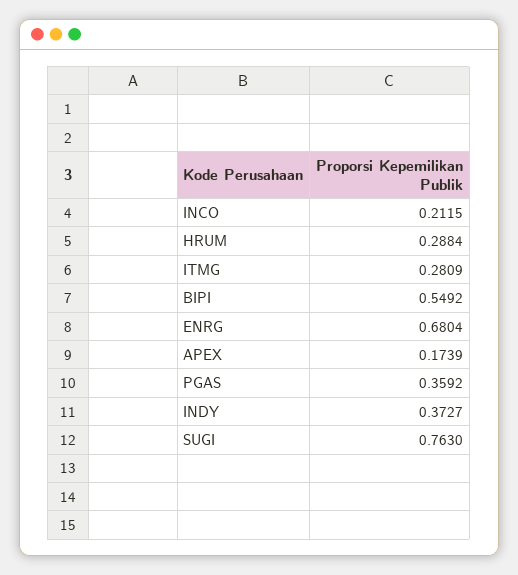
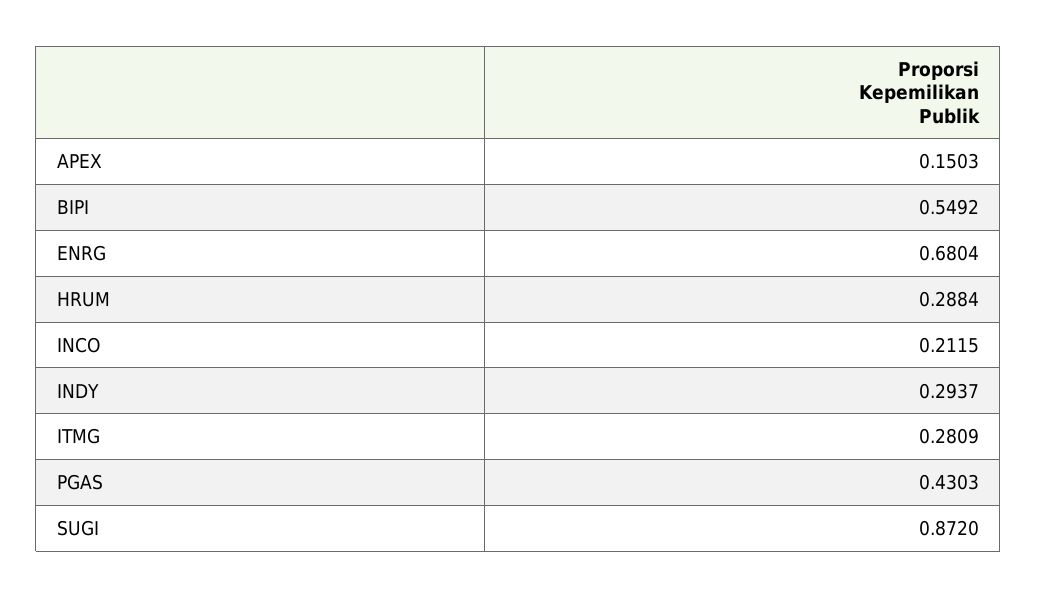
APEX: 0.1739 -> 0.1503
PGAS: 0.3592 -> 0.4303
INDY: 0.3727 -> 0.2937
SUGI: 0.763 -> 0.872

